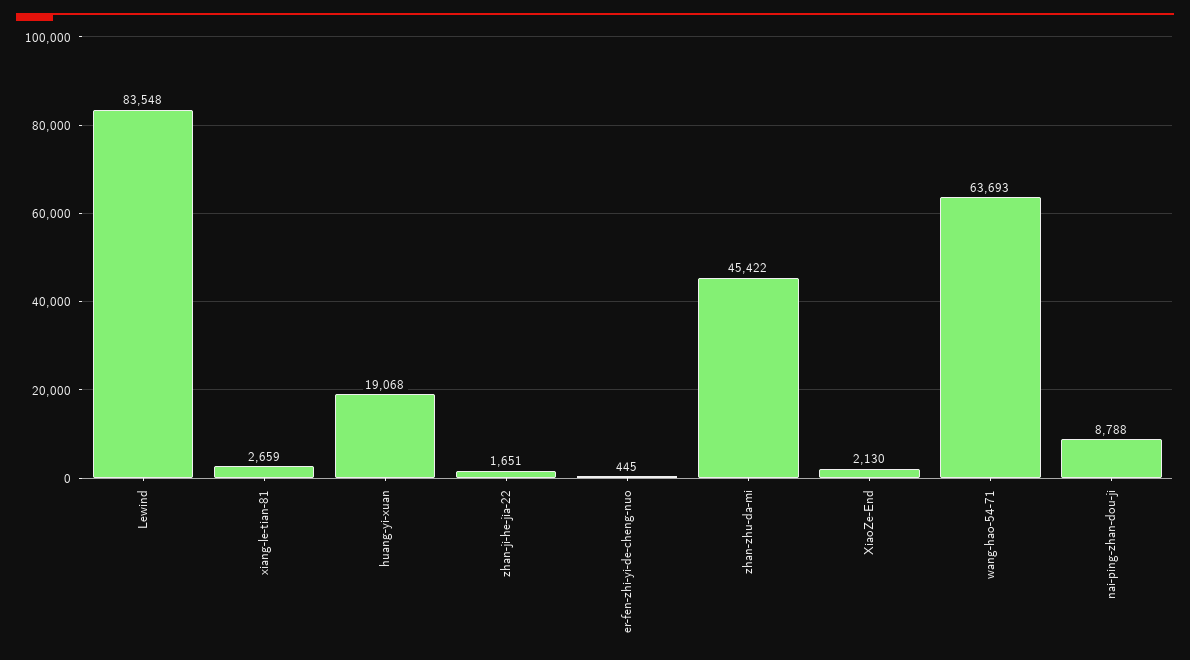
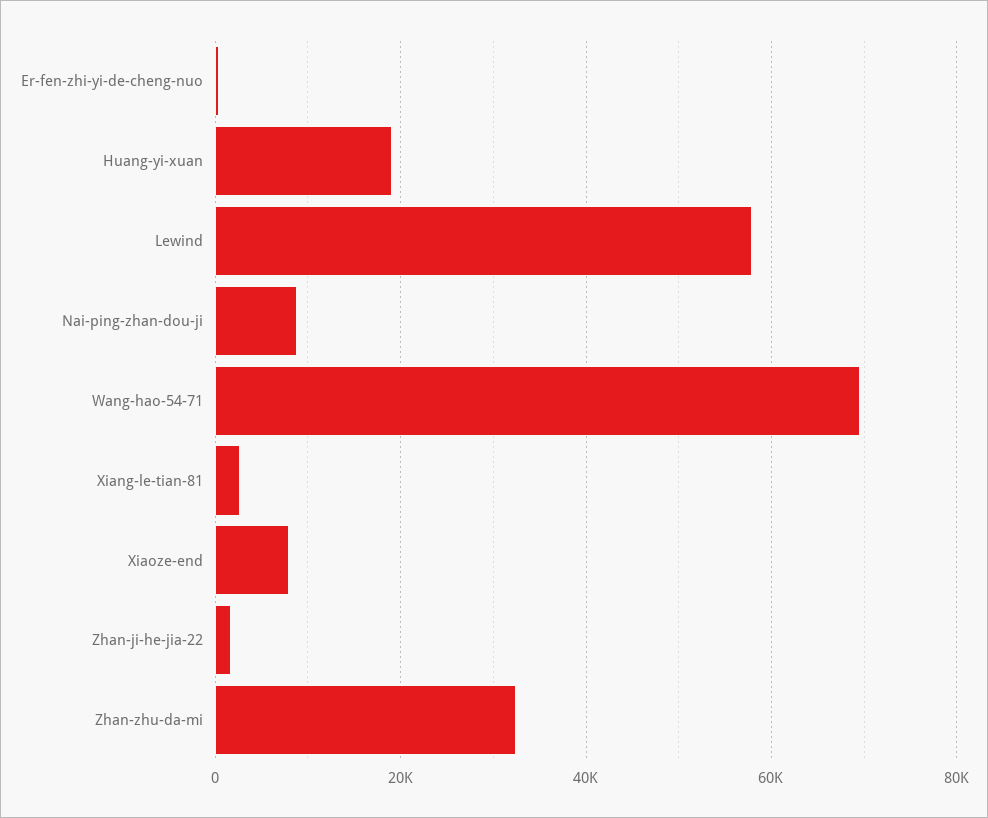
Lewind: 83548 -> 58000
zhan-zhu-da-mi: 45422 -> 32000
XiaoZe-End: 2130 -> 8000
wang-hao-54-71: 63693 -> 70000

